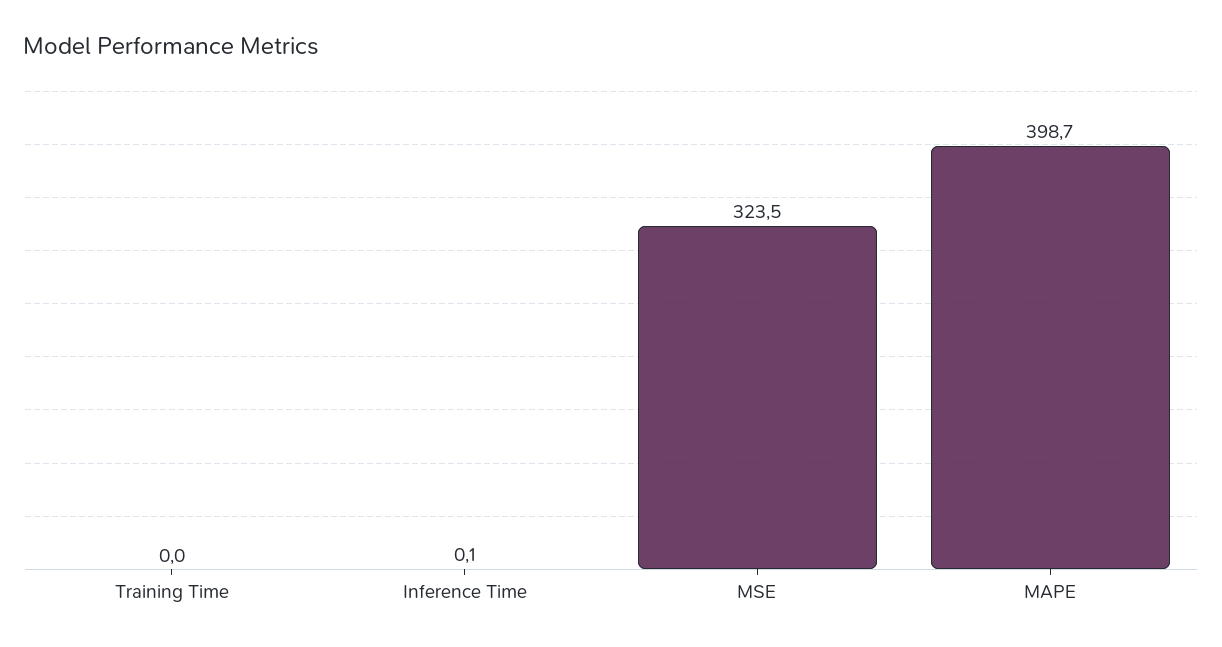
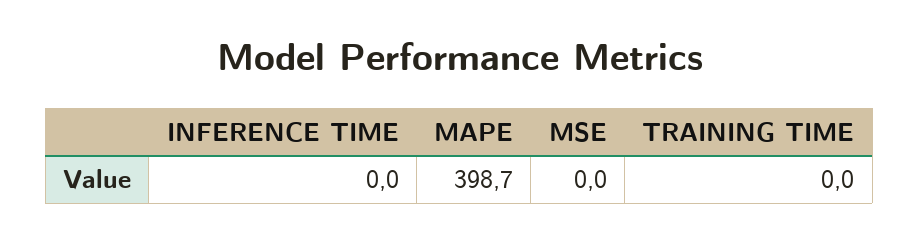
Inference Time: 0.1 -> 0
MSE: 323.5 -> 0

